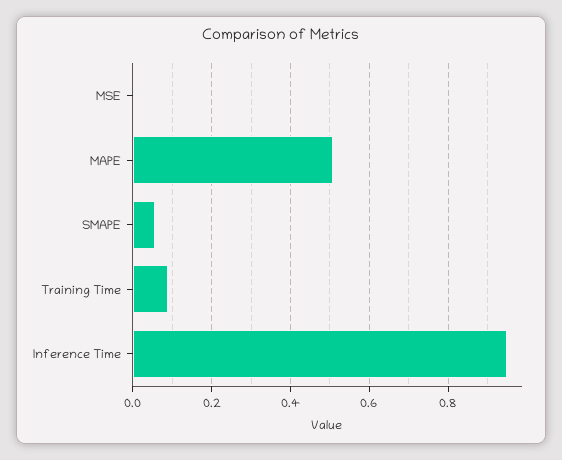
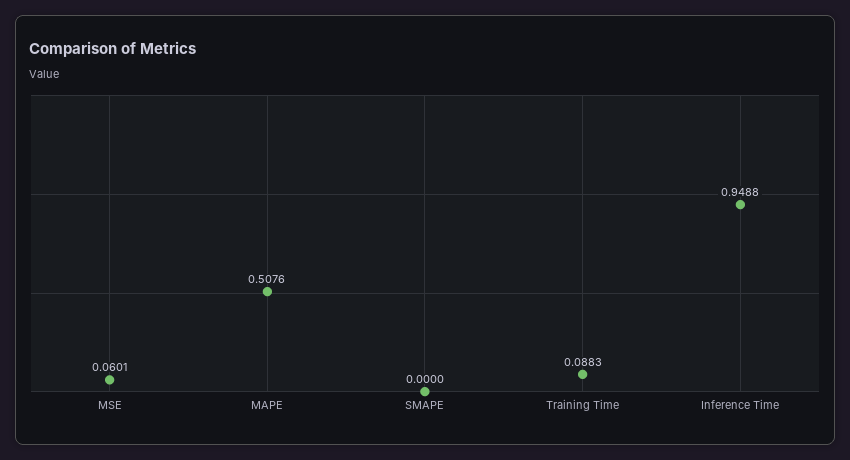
MSE: 0 -> 0.0601
SMAPE: 0.06 -> 0

